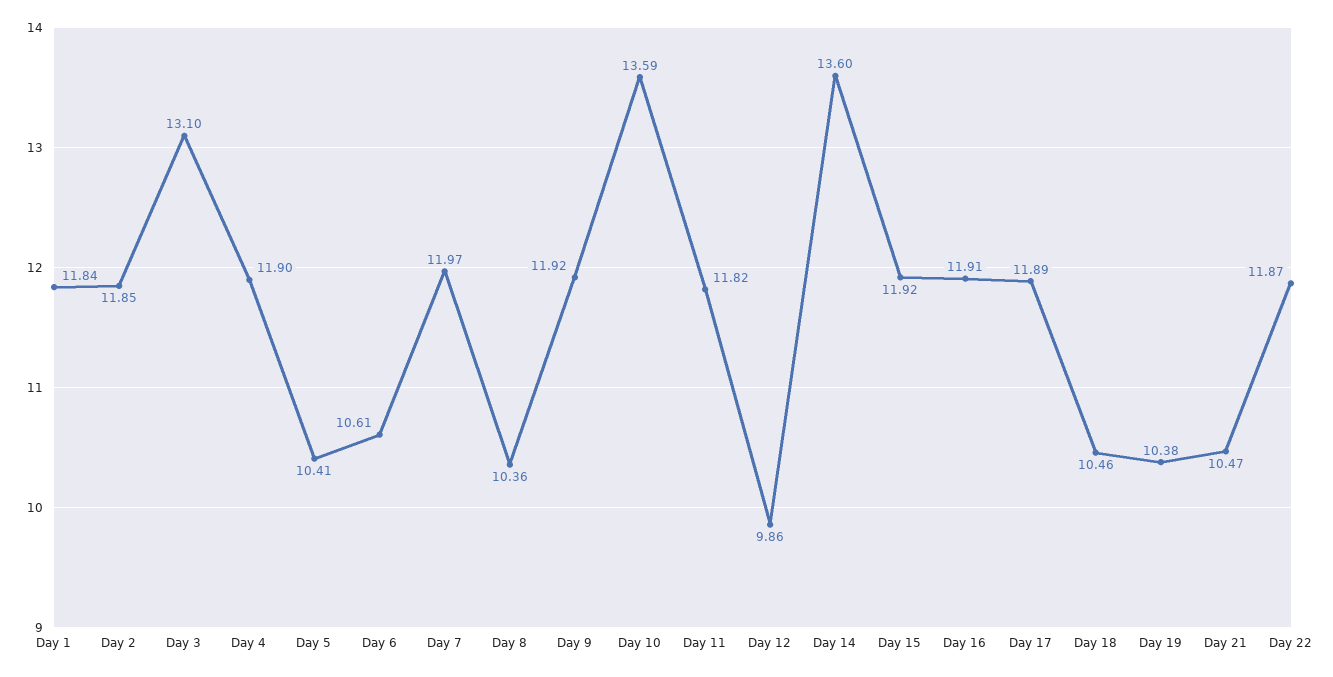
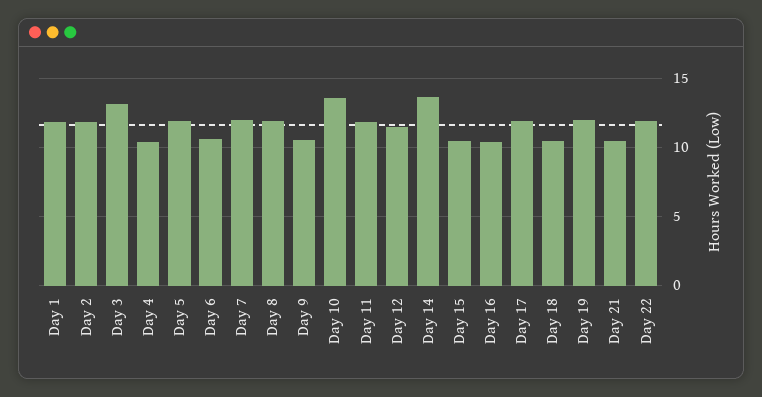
Day 4: 11.9 -> 10.5
Day 5: 10.41 -> 12
Day 8: 10.36 -> 12
Day 9: 11.92 -> 10.5
Day 12: 9.86 -> 11.5
Day 15: 11.92 -> 10.5
Day 16: 11.91 -> 10.5
Day 19: 10.38 -> 12

